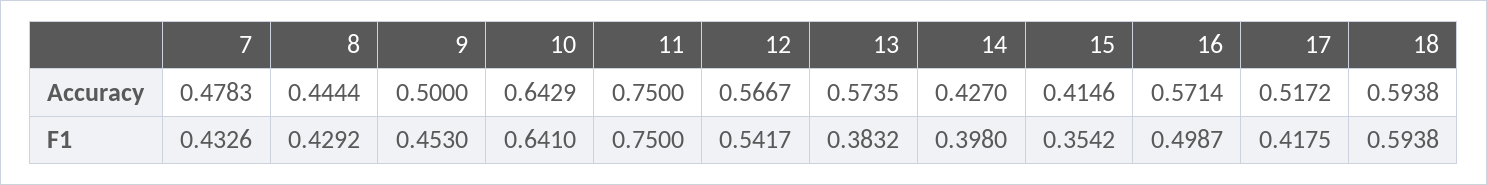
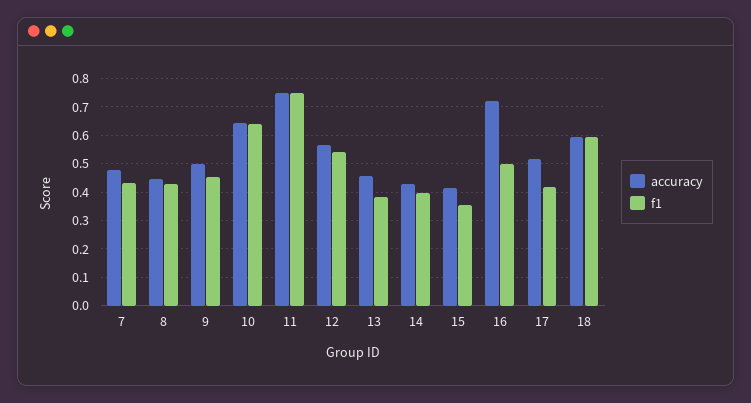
Accuracy, 13: 0.5735 -> 0.45
Accuracy, 16: 0.5714 -> 0.725

